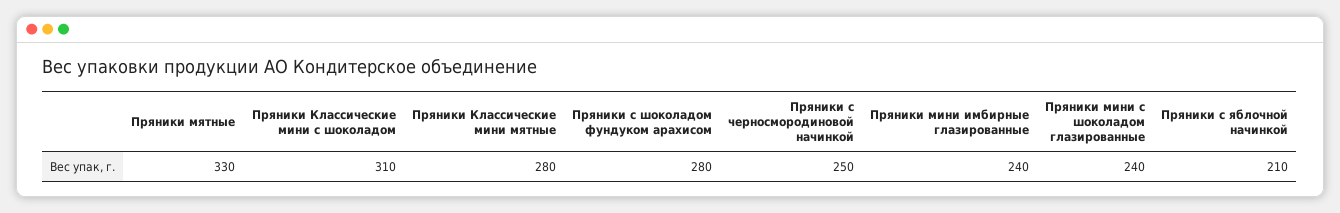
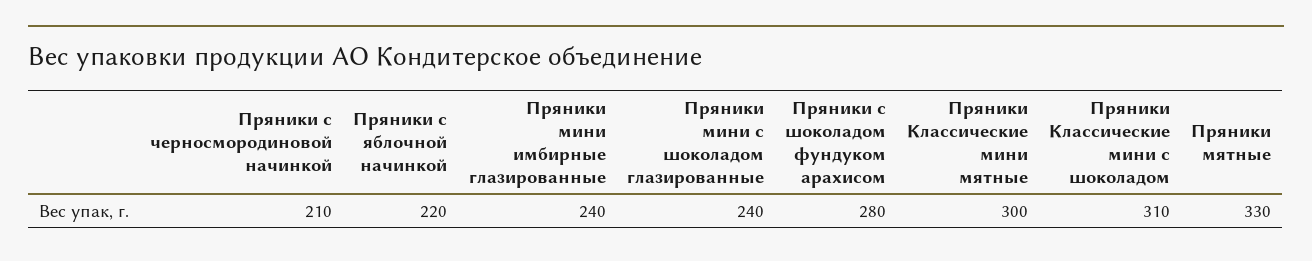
Пряники Классические мини мятные: 280 -> 300
Пряники с черносмородиновой начинкой: 250 -> 210
Пряники с яблочной начинкой: 210 -> 220

